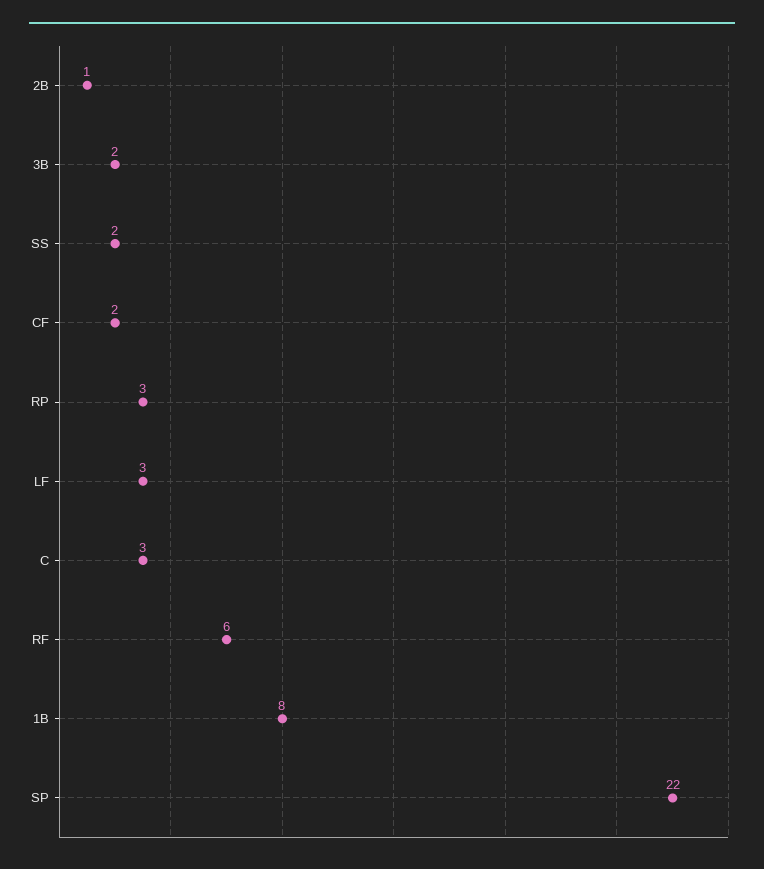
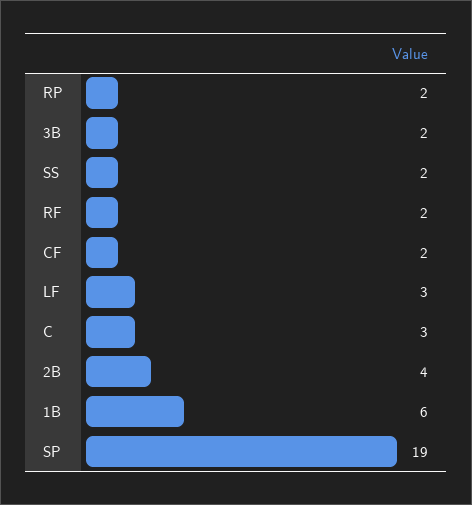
2B: 1 -> 4
RP: 3 -> 2
RF: 6 -> 2
1B: 8 -> 6
SP: 22 -> 19

